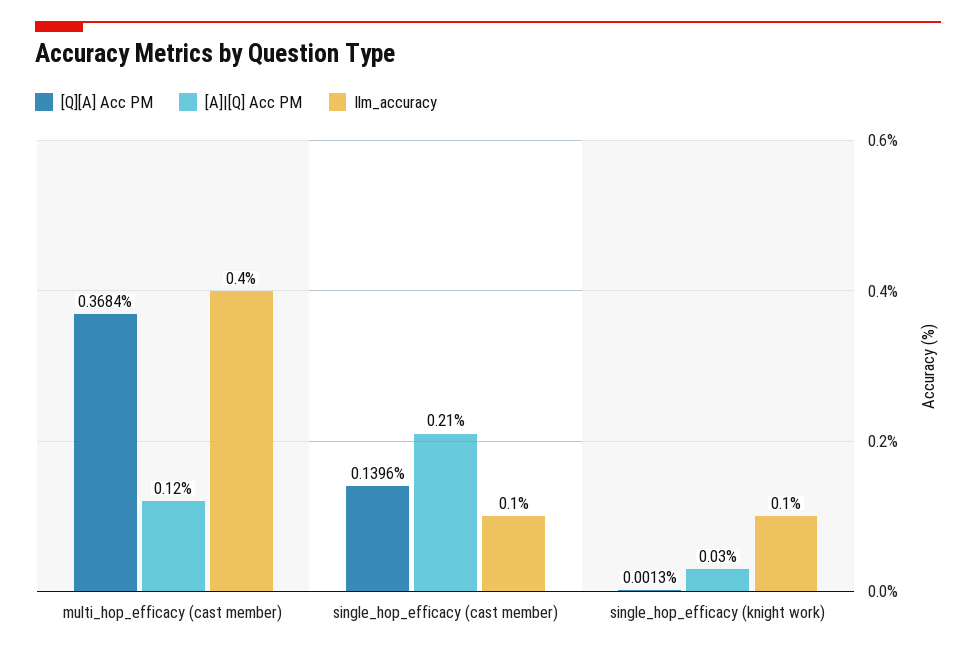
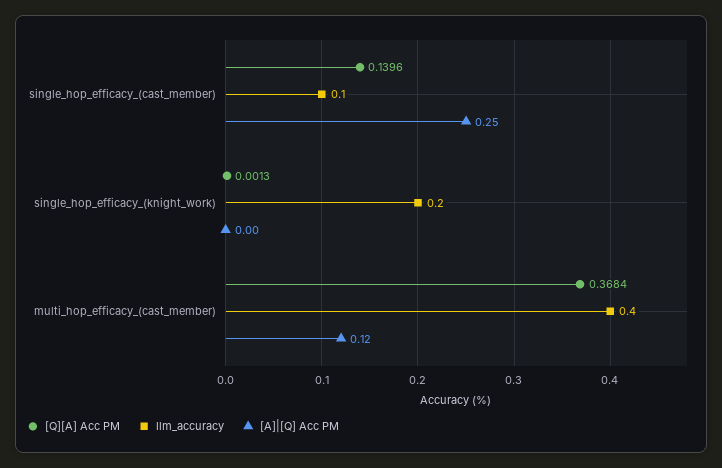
[A]|[Q] Acc PM, single_hop_efficacy (cast member): 0.21 -> 0.25
[A]|[Q] Acc PM, single_hop_efficacy (knight work): 0.03 -> 0
llm_accuracy, single_hop_efficacy (knight work): 0.1 -> 0.2

